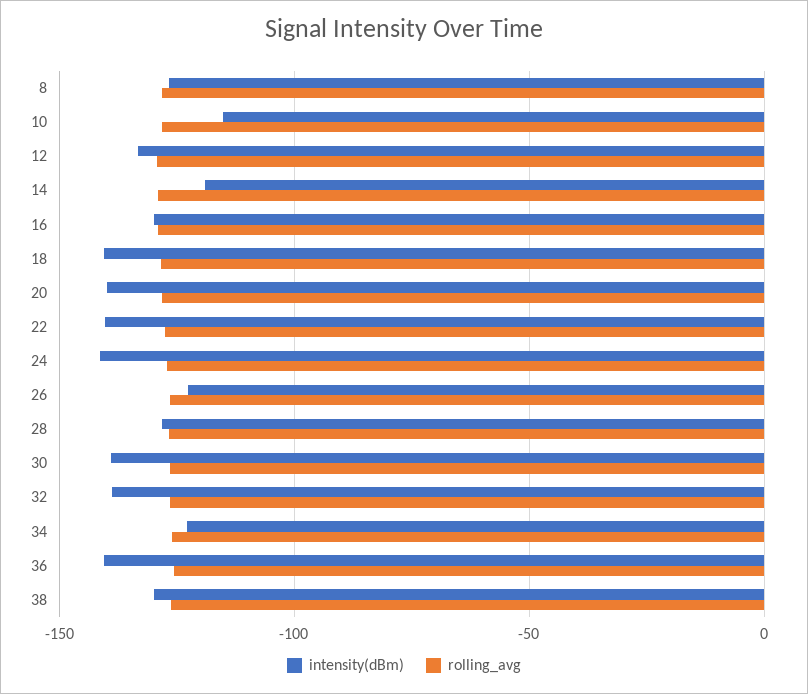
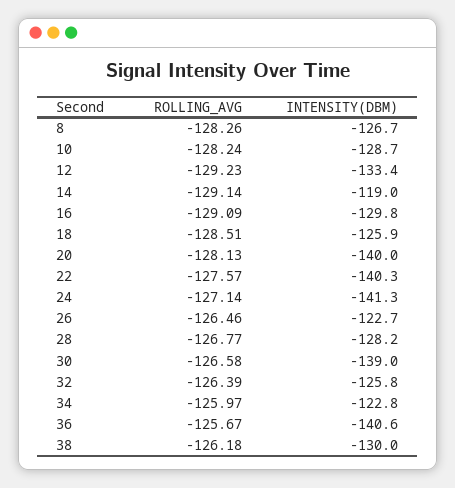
intensity(dBm), 10: -115 -> -128.7
intensity(dBm), 18: -140 -> -125.9
intensity(dBm), 32: -140 -> -125.8

